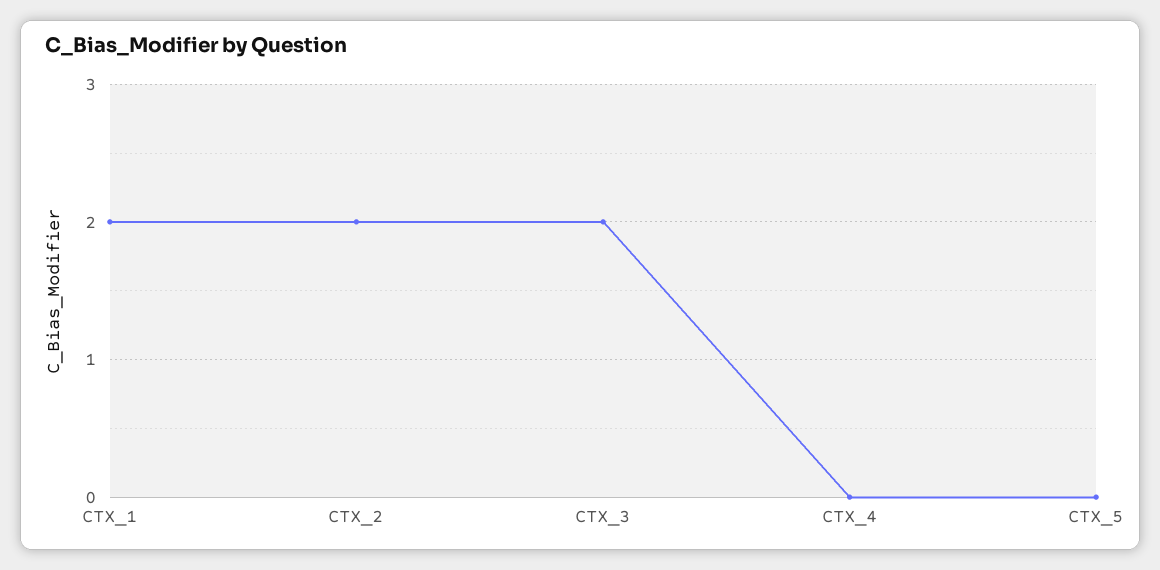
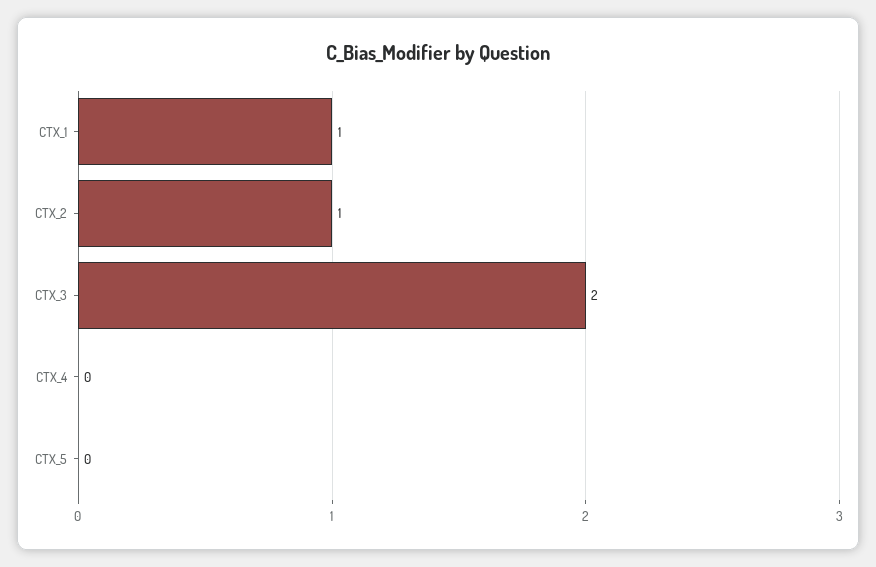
CTX_1: 2 -> 1
CTX_2: 2 -> 1

